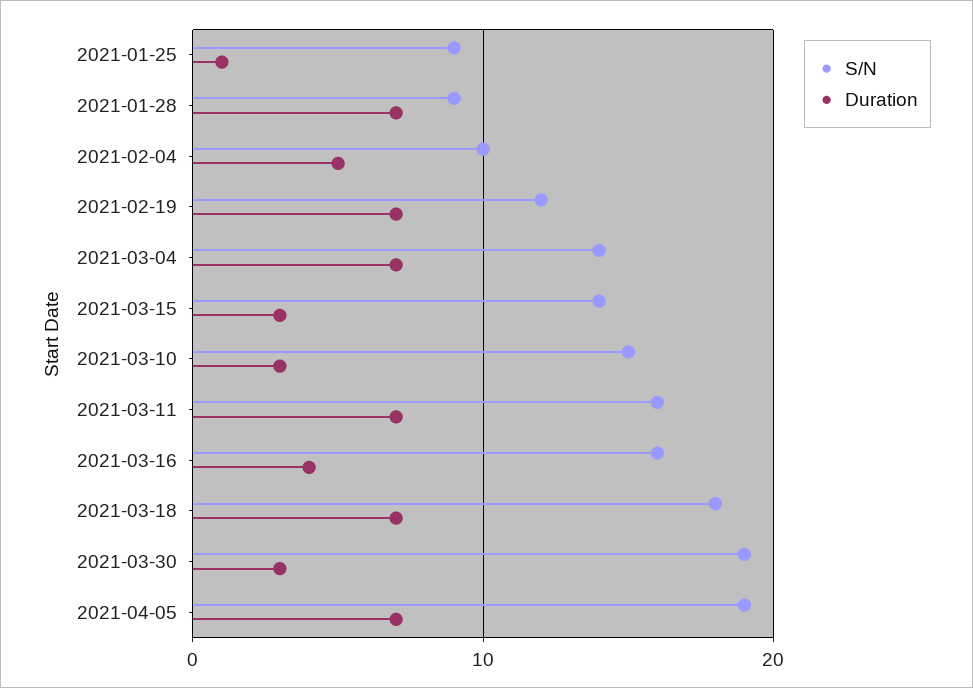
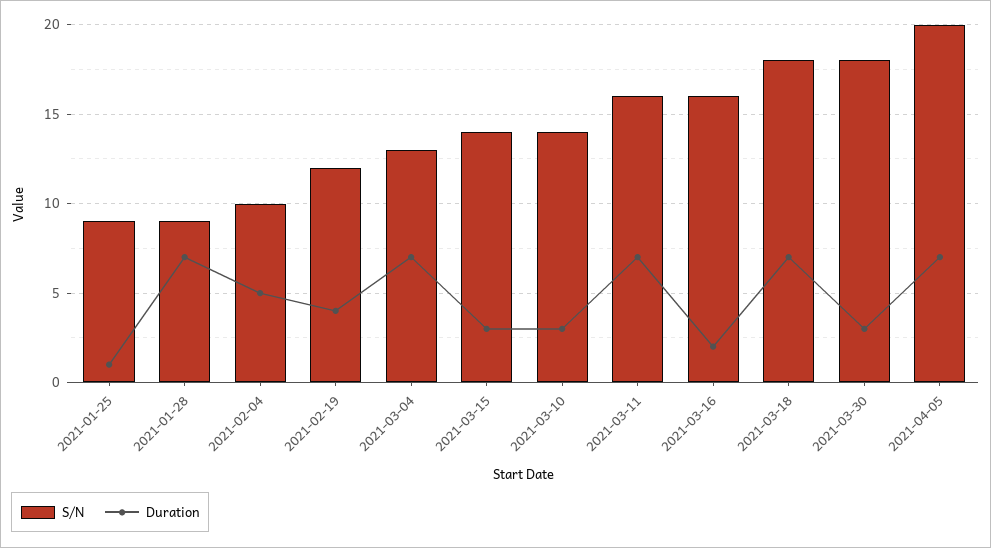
Duration, 2021-02-19: 7 -> 4
S/N, 2021-03-04: 14 -> 13
S/N, 2021-03-10: 15 -> 14
Duration, 2021-03-16: 4 -> 2
S/N, 2021-03-30: 19 -> 18
S/N, 2021-04-05: 19 -> 20

